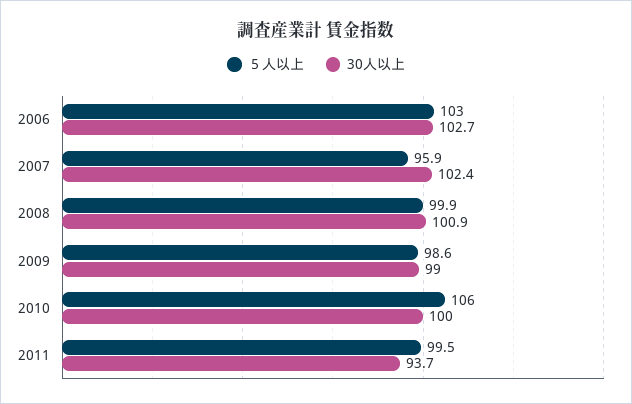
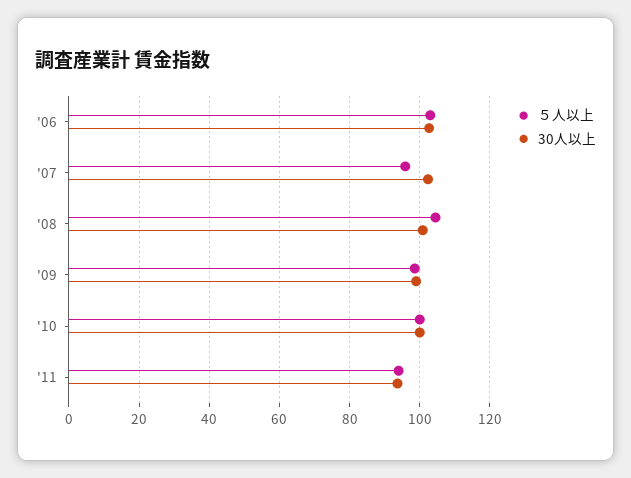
５人以上, 2008: 99.9 -> 104
５人以上, 2010: 106 -> 100
５人以上, 2011: 99.5 -> 94

